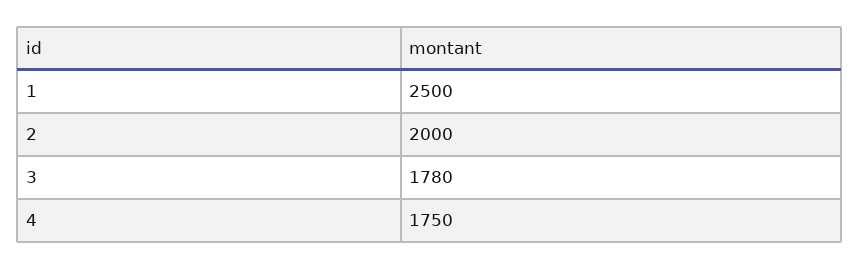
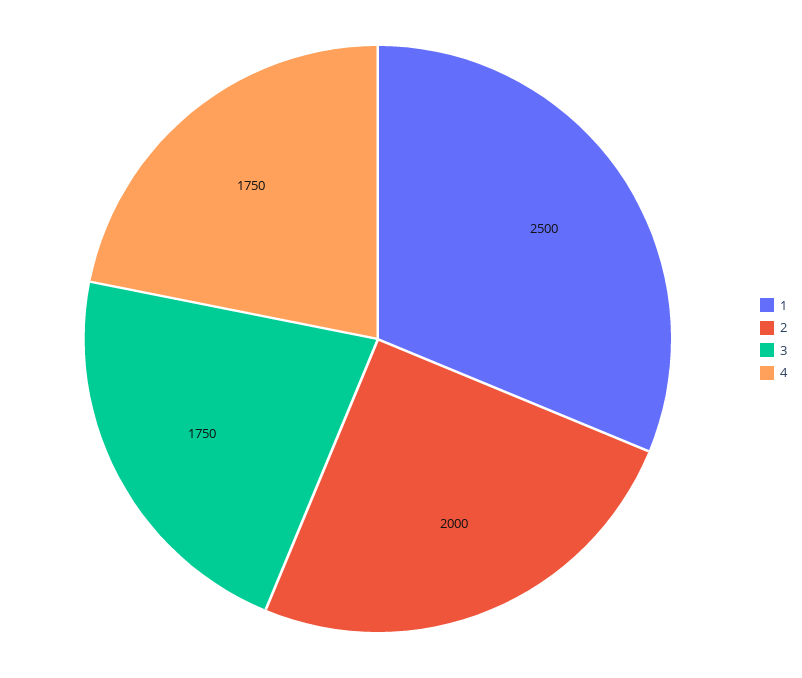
3: 1780 -> 1750

